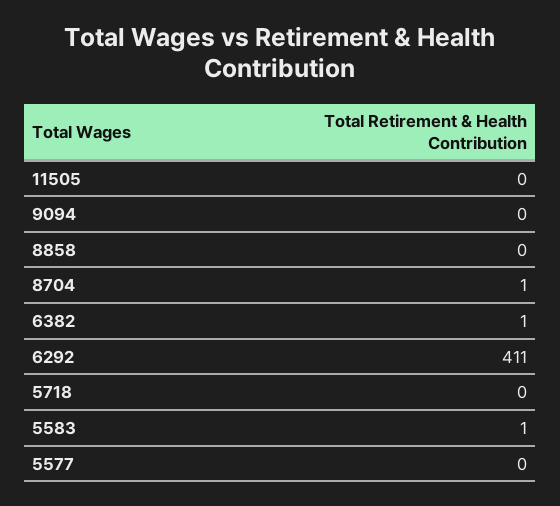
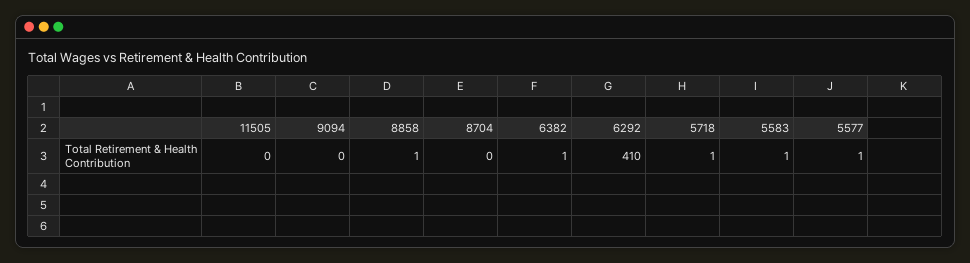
8858: 0 -> 1
8704: 1 -> 0
6292: 411 -> 410
5718: 0 -> 1
5577: 0 -> 1

